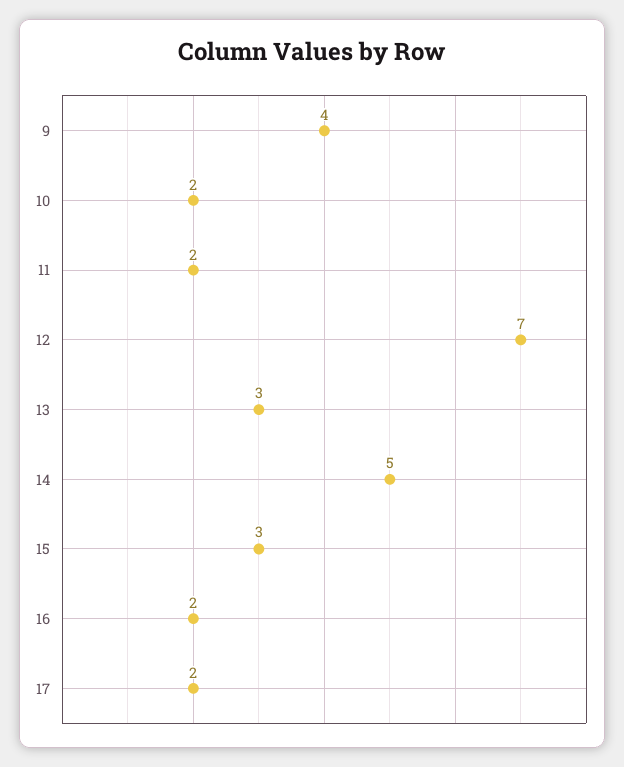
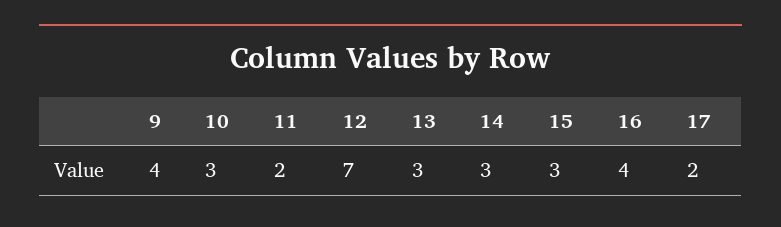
10: 2 -> 3
14: 5 -> 3
16: 2 -> 4

